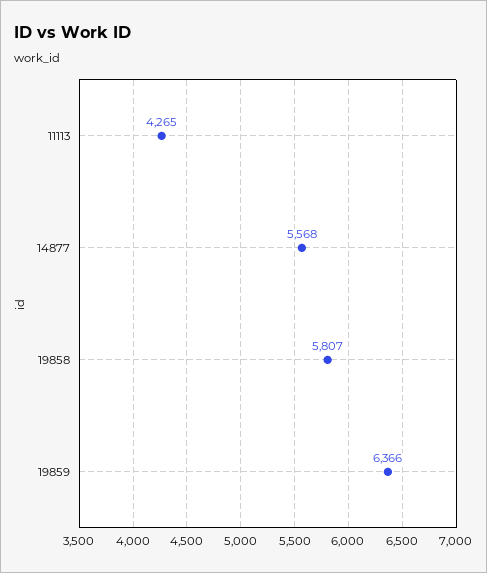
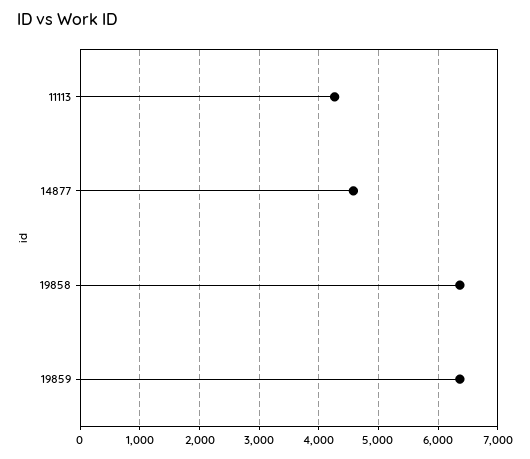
14877: 5568 -> 4600
19858: 5807 -> 6400

